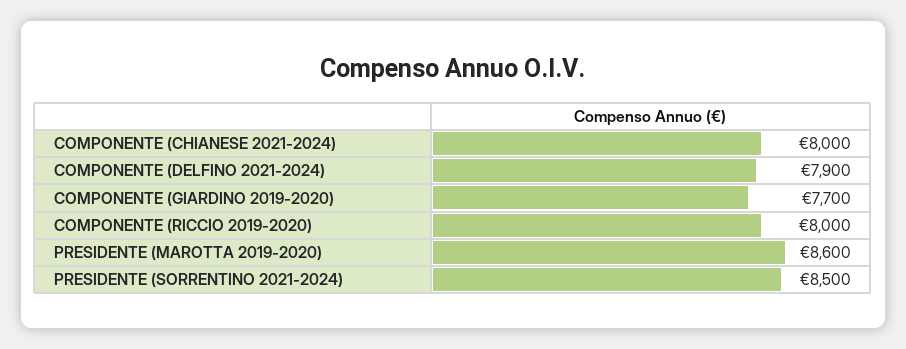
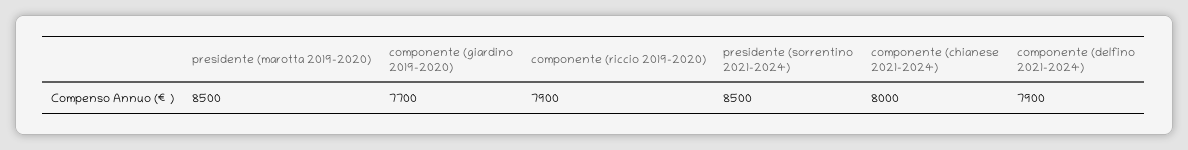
COMPONENTE (RICCIO 2019-2020): 8000 -> 7900
PRESIDENTE (MAROTTA 2019-2020): 8600 -> 8500

